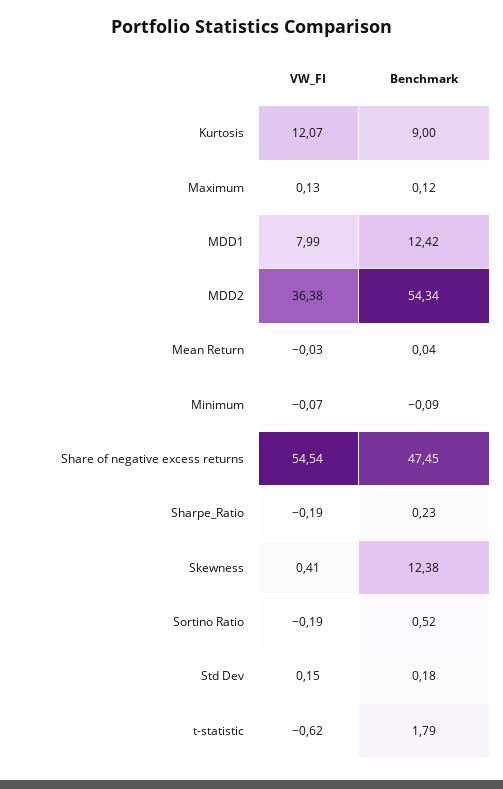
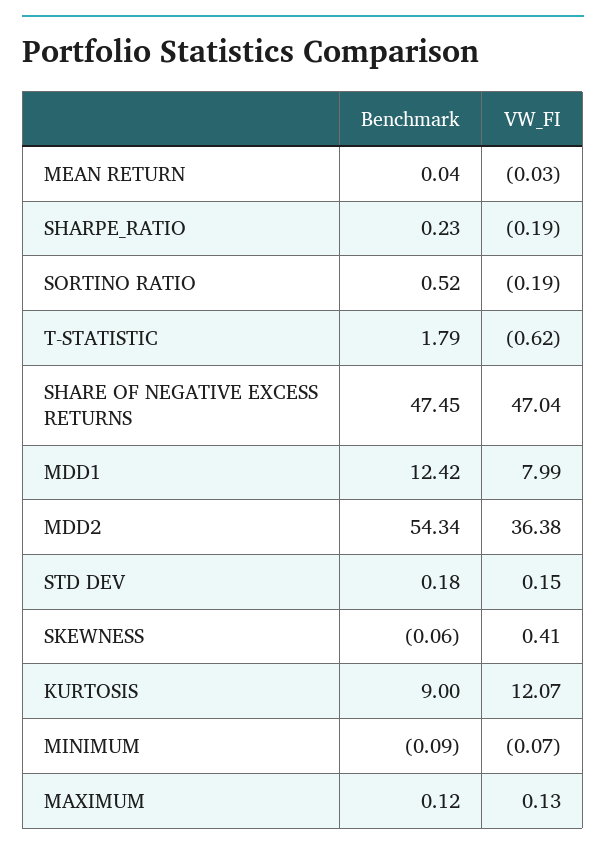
VW_FI, Share of negative excess returns: 54.54 -> 47.04
Benchmark, Skewness: 12.38 -> -0.06

